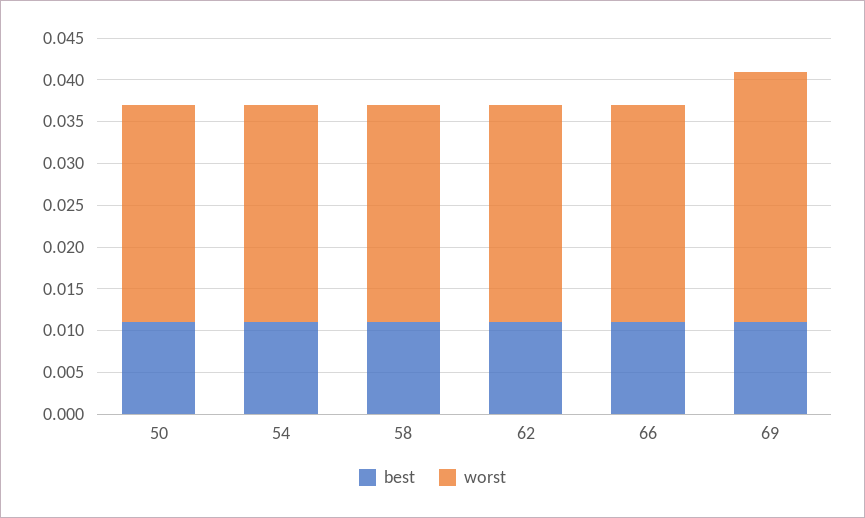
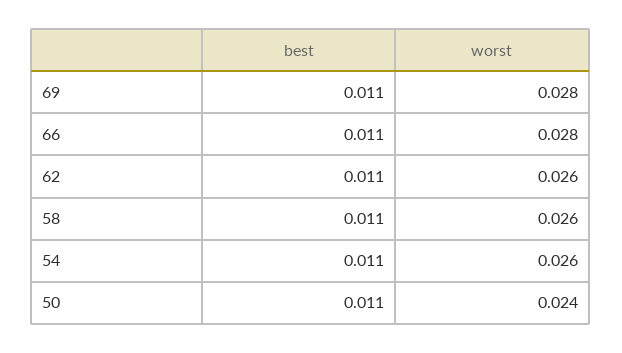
worst, 50: 0.026 -> 0.024
worst, 66: 0.026 -> 0.028
worst, 69: 0.03 -> 0.028

